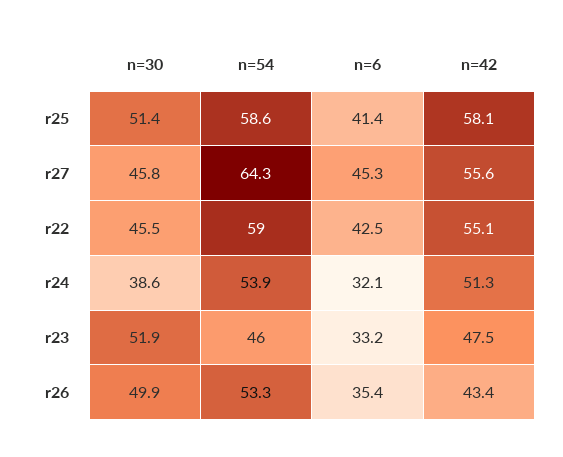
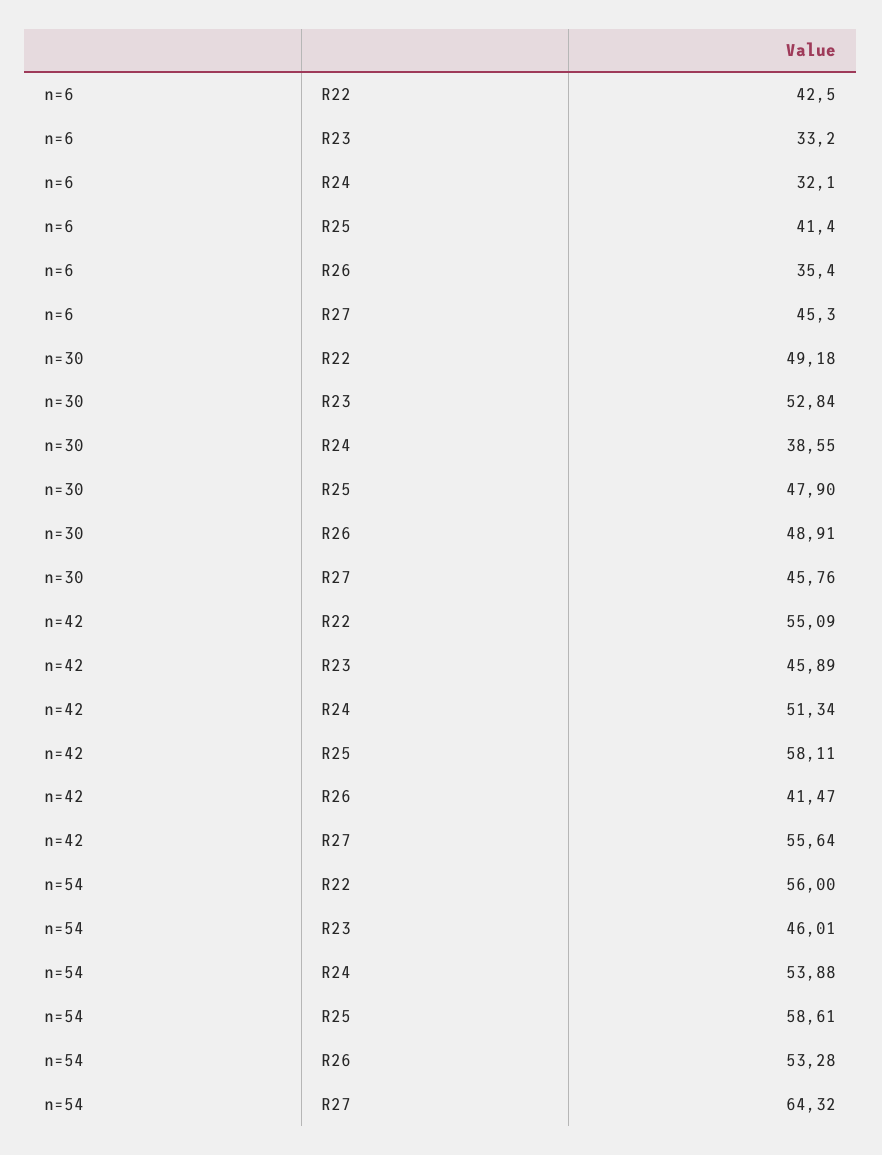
n=30, r25: 51.4 -> 47.9
n=30, r22: 45.5 -> 49.18
n=54, r22: 59 -> 56
n=30, r23: 51.9 -> 52.84
n=42, r23: 47.5 -> 45.89
n=30, r26: 49.9 -> 48.91
n=42, r26: 43.4 -> 41.47

